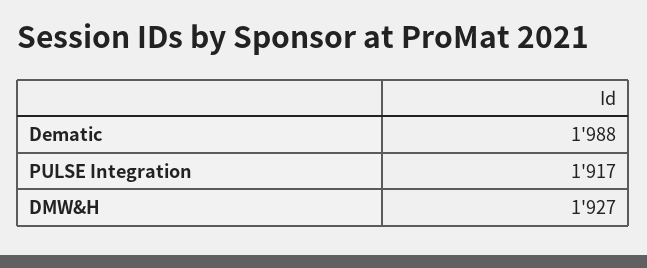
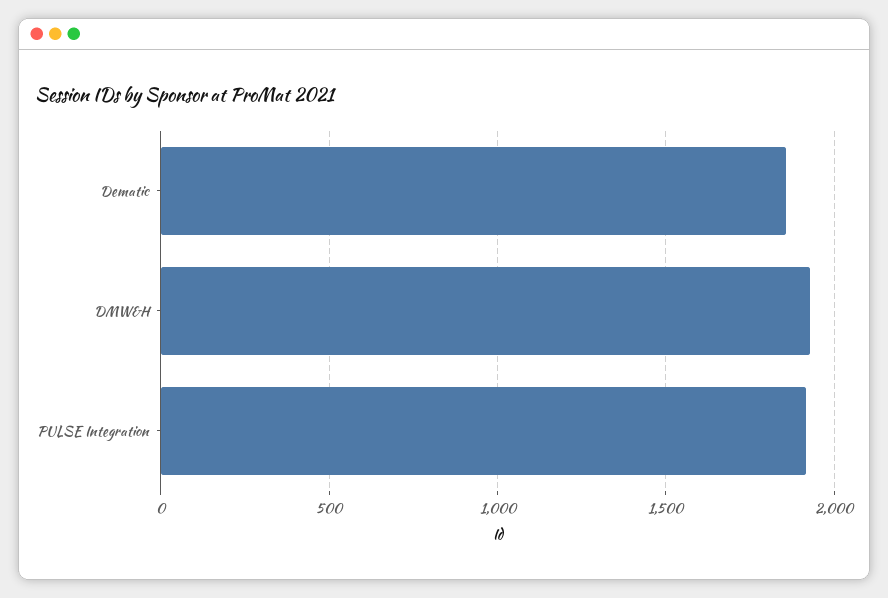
Dematic: 1988 -> 1850

